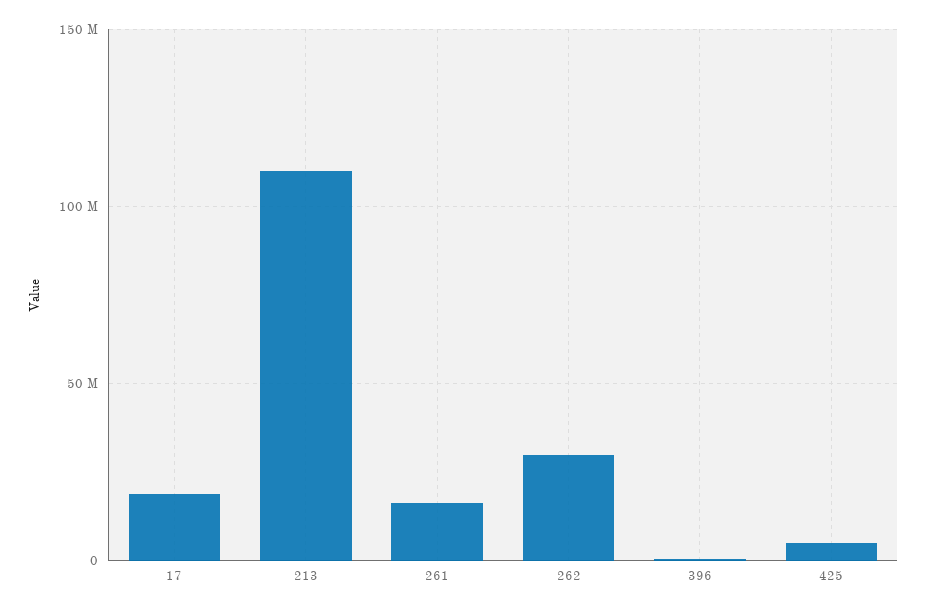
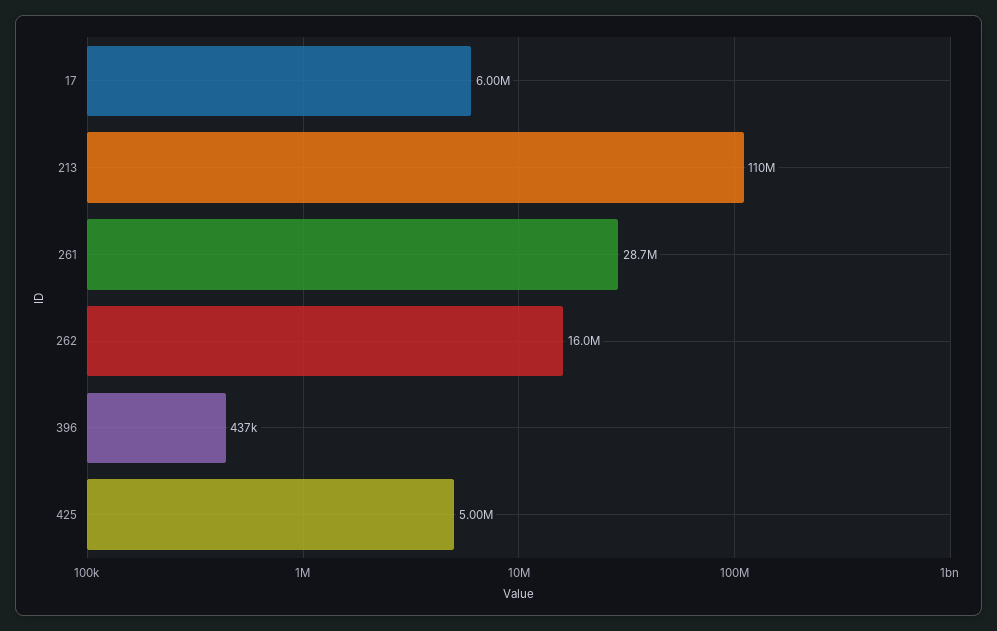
17: 20000000 -> 6000000
261: 15000000 -> 28700000
262: 30000000 -> 16000000

